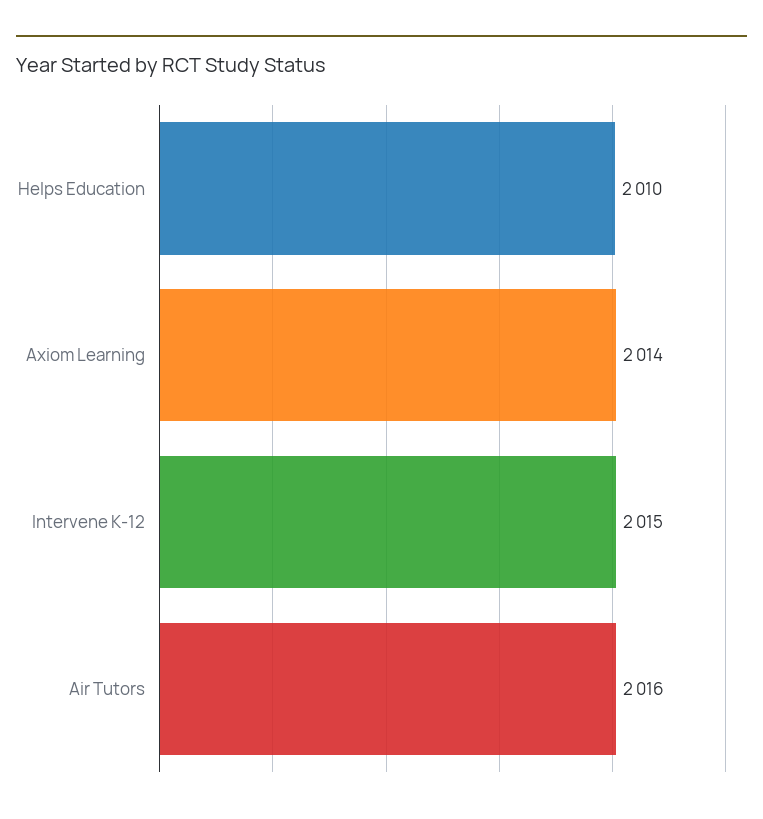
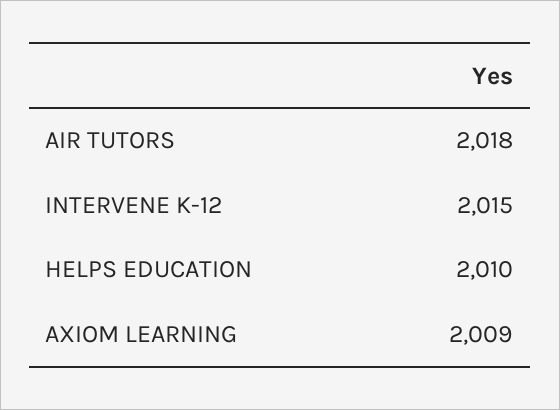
Axiom Learning: 2014 -> 2009
Air Tutors: 2016 -> 2018

